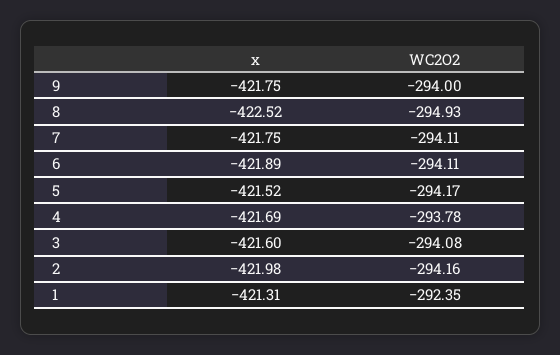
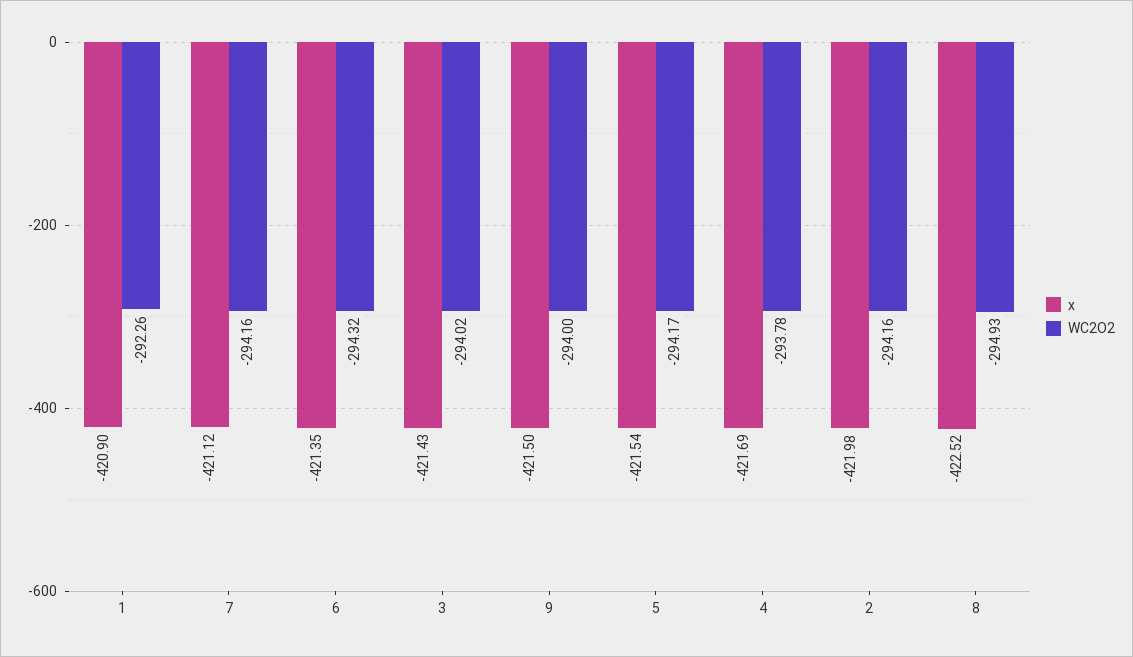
x, 9: -421.75 -> -421.5
x, 7: -421.75 -> -421.12
WC2O2, 7: -294.11 -> -294.16
x, 6: -421.89 -> -421.35
WC2O2, 6: -294.11 -> -294.32
x, 5: -421.52 -> -421.54
x, 3: -421.6 -> -421.43
WC2O2, 3: -294.08 -> -294.02
x, 1: -421.31 -> -420.9
WC2O2, 1: -292.35 -> -292.26

